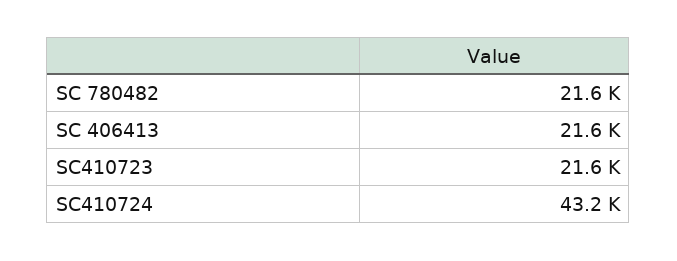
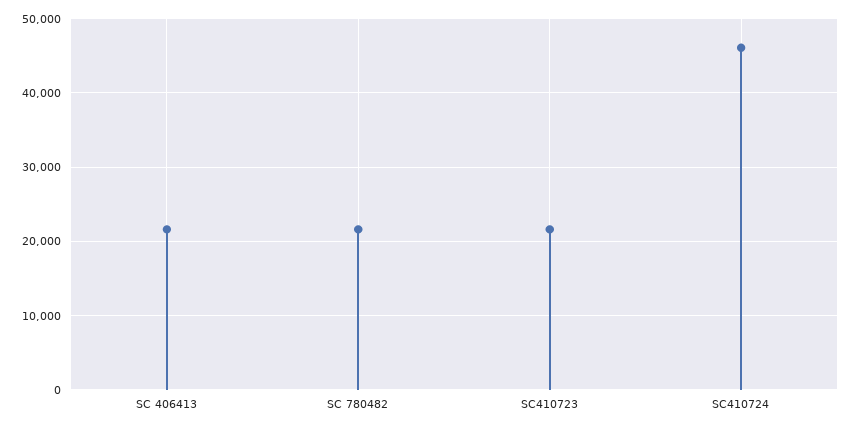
SC410724: 43200 -> 46000

